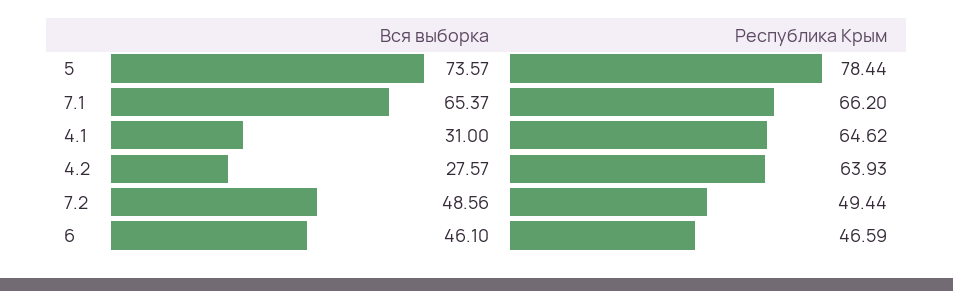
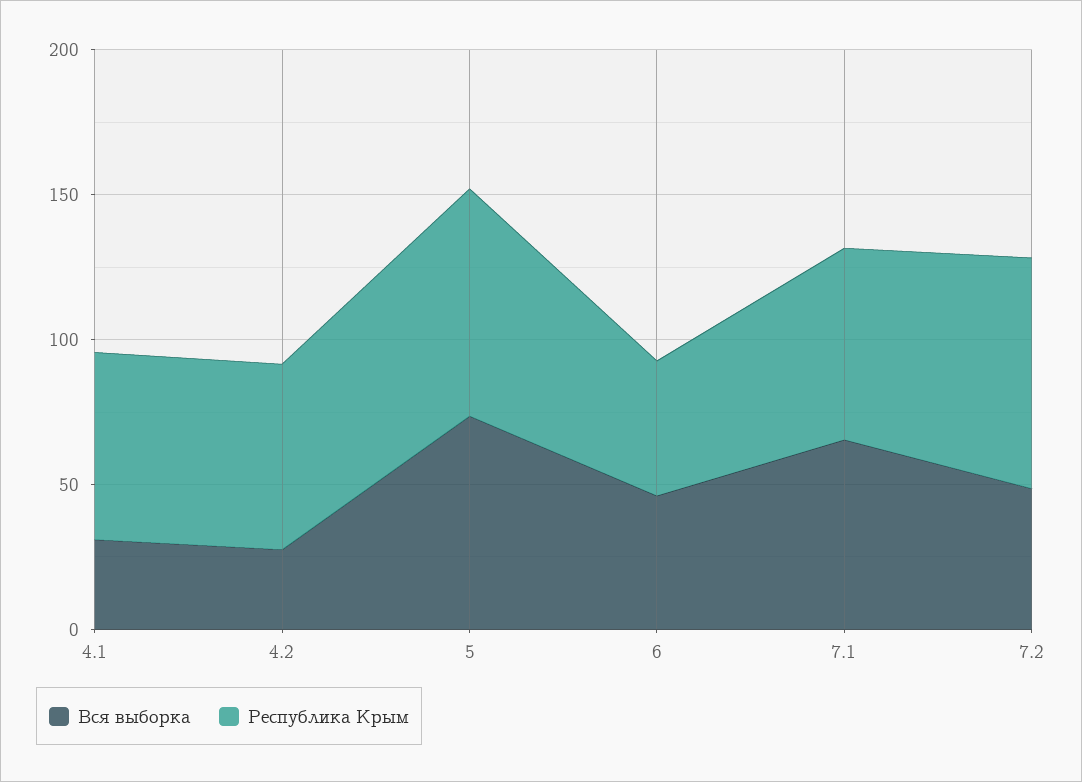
Республика Крым, 7.2: 49.44 -> 80

